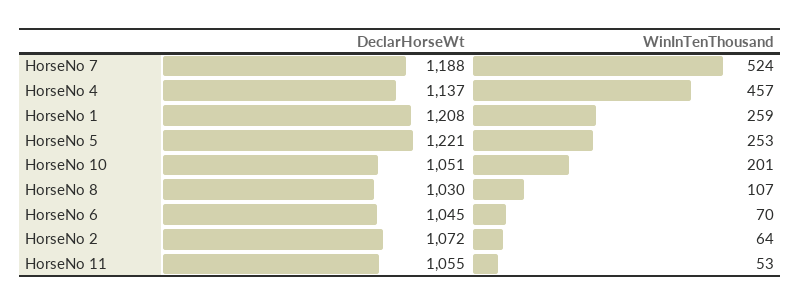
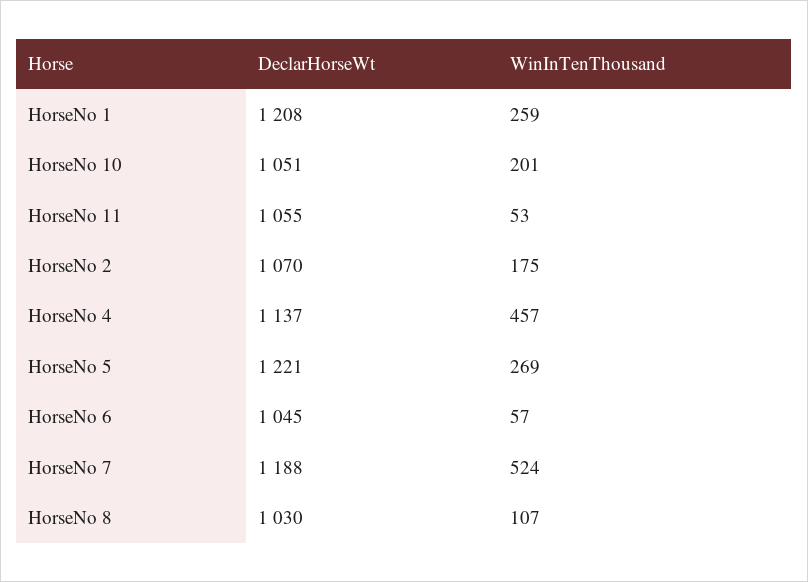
WinInTenThousand, HorseNo 5: 253 -> 269
WinInTenThousand, HorseNo 6: 70 -> 57
DeclarHorseWt, HorseNo 2: 1072 -> 1070
WinInTenThousand, HorseNo 2: 64 -> 175

